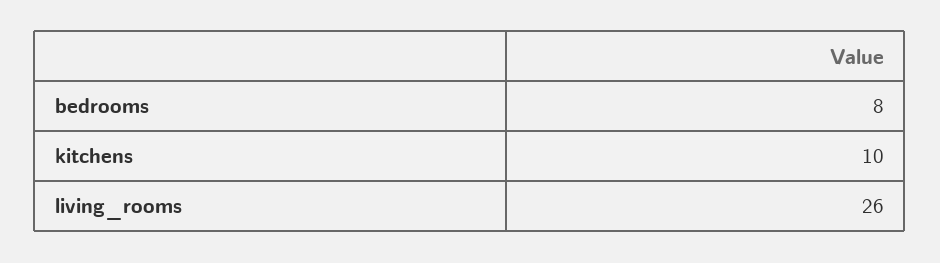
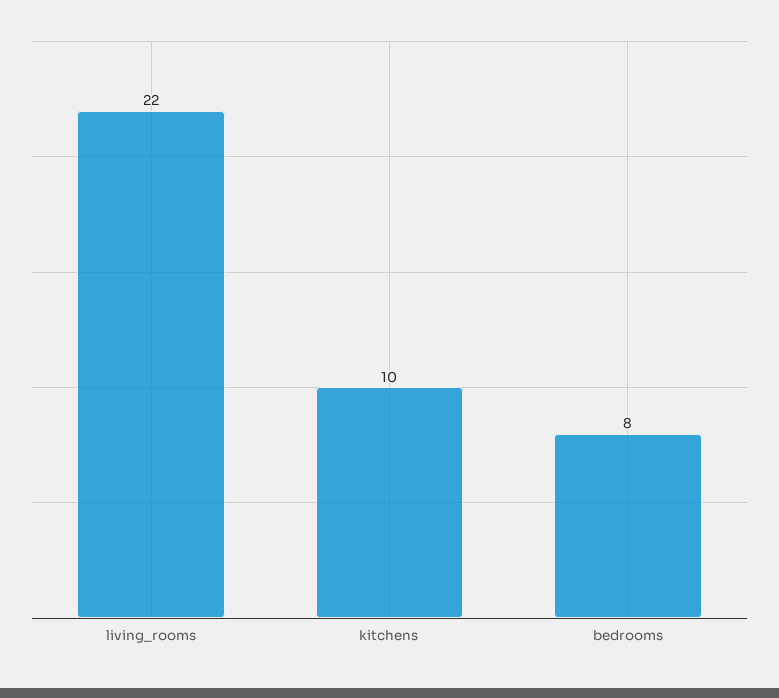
living_rooms: 26 -> 22

